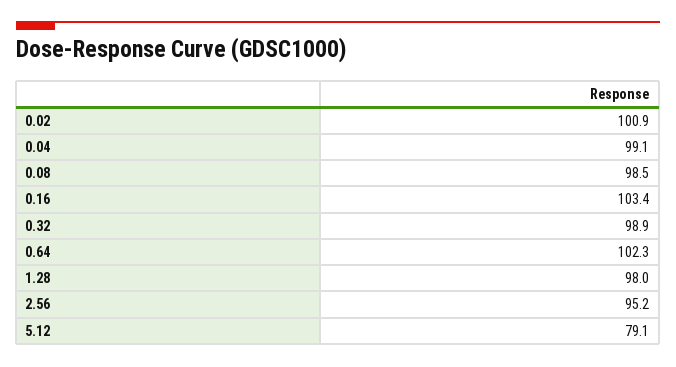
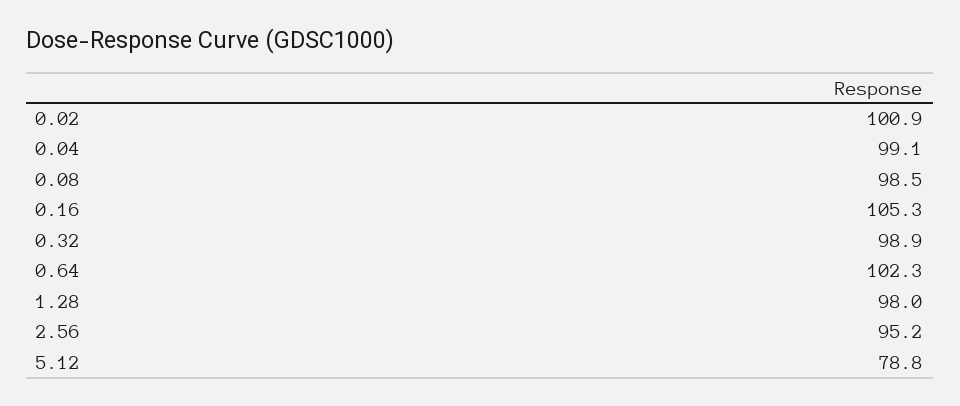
0.16: 103.4 -> 105.3
5.12: 79.1 -> 78.8

